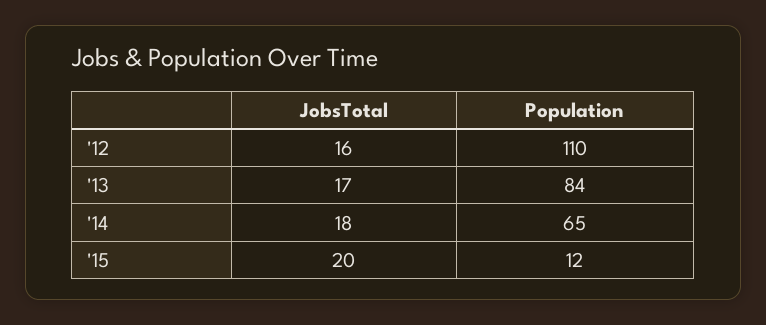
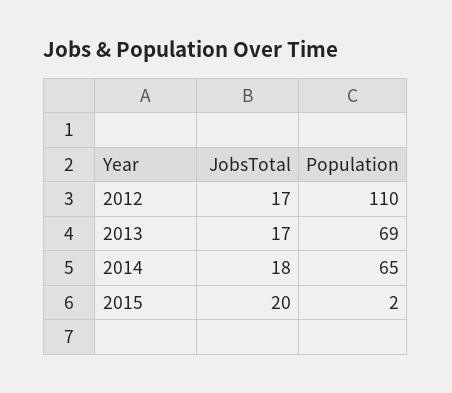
JobsTotal, '12: 16 -> 17
Population, '13: 84 -> 69
Population, '15: 12 -> 2

